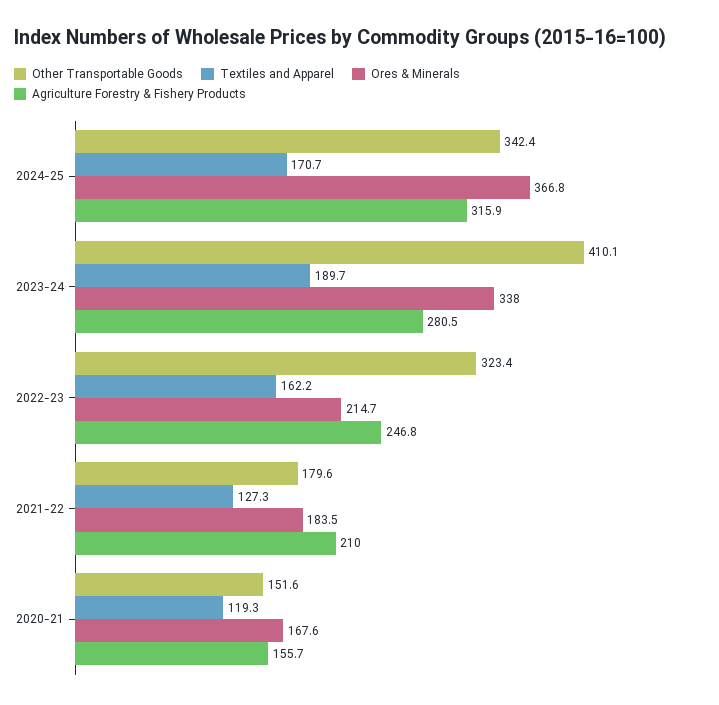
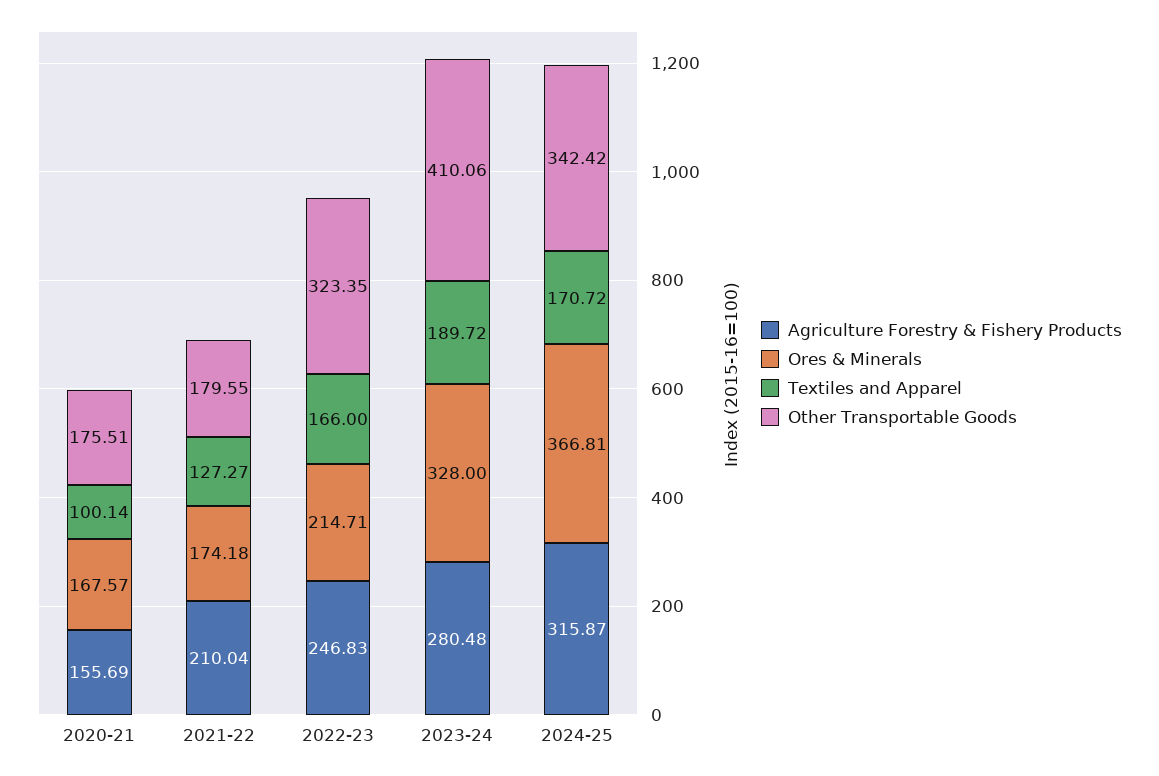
Ores & Minerals, 2023-24: 338 -> 328
Textiles and Apparel, 2022-23: 162.2 -> 166
Ores & Minerals, 2021-22: 183.5 -> 174.18
Other Transportable Goods, 2020-21: 151.6 -> 175.51
Textiles and Apparel, 2020-21: 119.3 -> 100.14

